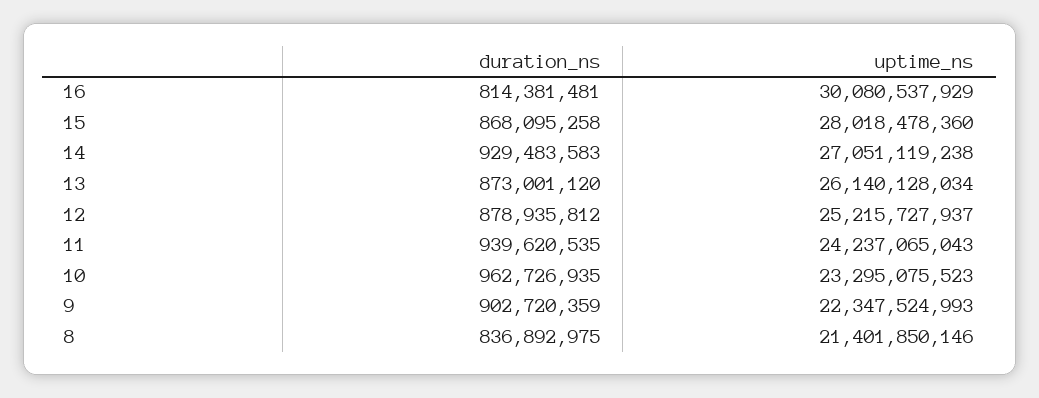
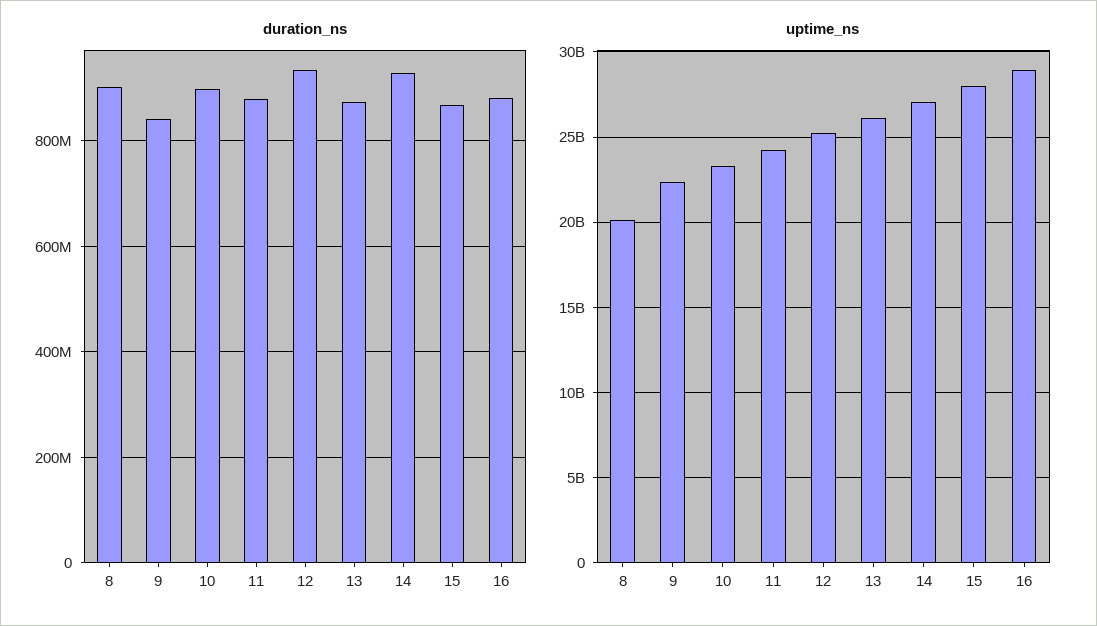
duration_ns, 16: 814381481 -> 880000000
uptime_ns, 16: 30080537929 -> 29000000000
duration_ns, 12: 878935812 -> 940000000
duration_ns, 11: 939620535 -> 880000000
duration_ns, 10: 962726935 -> 900000000
duration_ns, 9: 902720359 -> 840000000
duration_ns, 8: 836892975 -> 900000000
uptime_ns, 8: 21401850146 -> 20000000000

